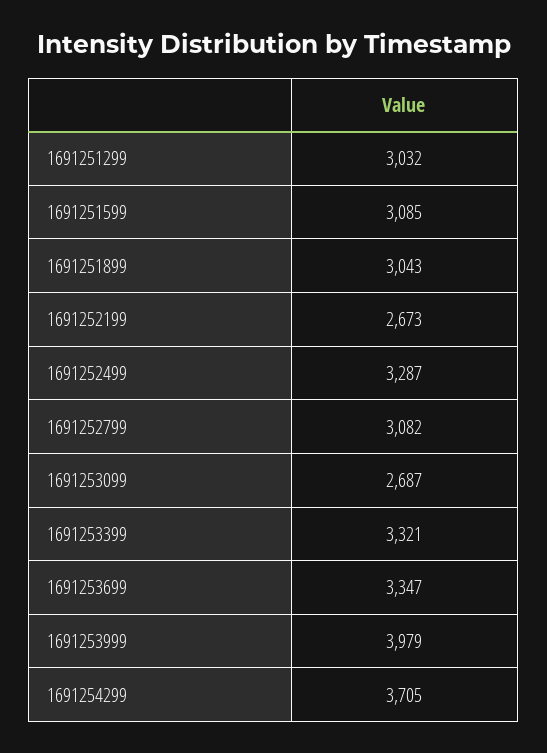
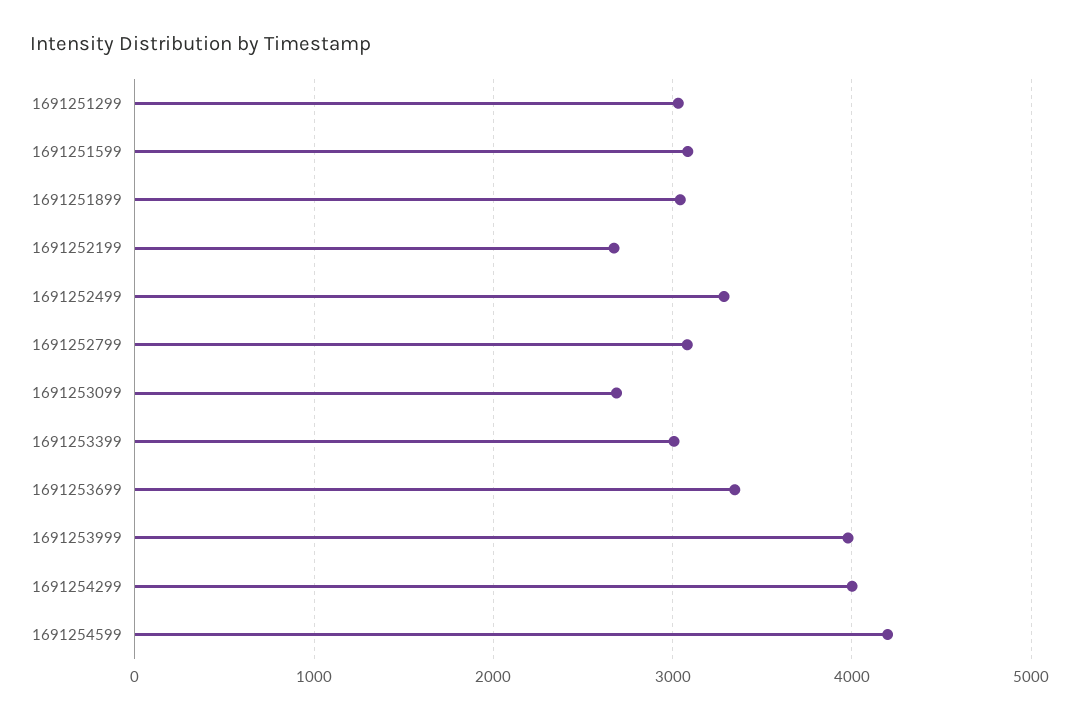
1691253399: 3321 -> 3000
1691254299: 3705 -> 4000
1691254599: none -> 4200

